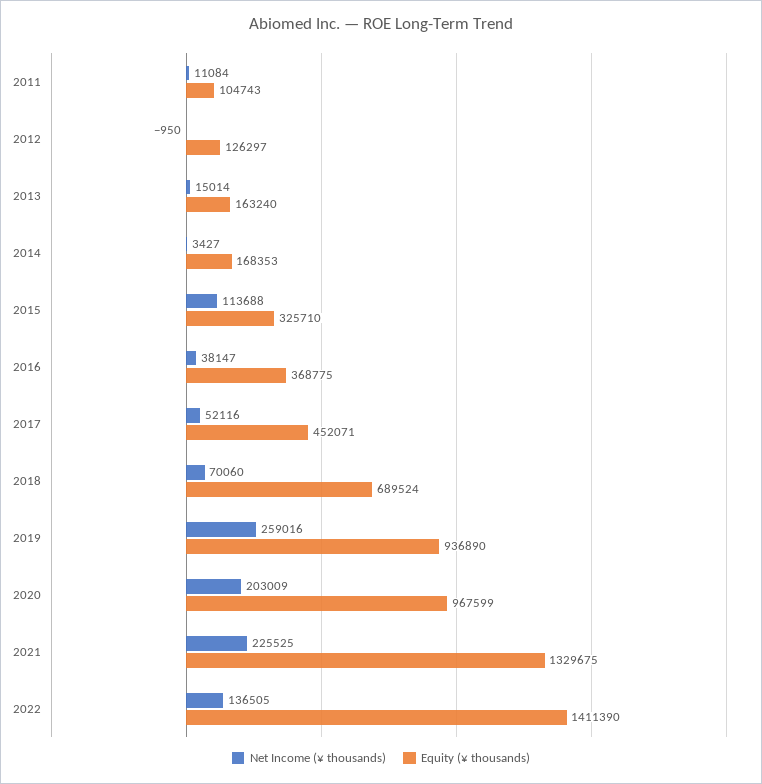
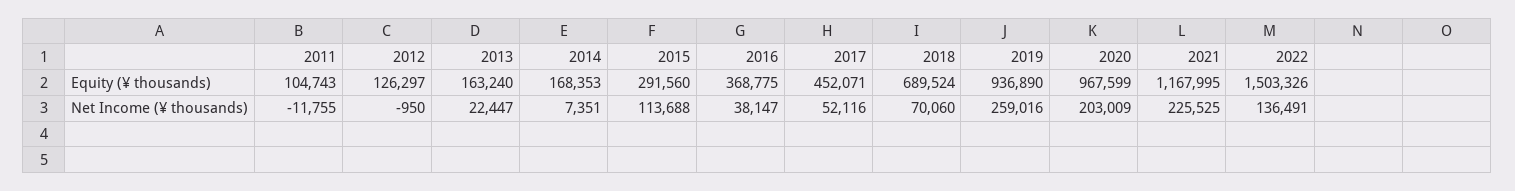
Net Income (¥ thousands), 2011: 11084 -> -11755
Net Income (¥ thousands), 2013: 15014 -> 22447
Net Income (¥ thousands), 2014: 3427 -> 7351
Equity (¥ thousands), 2015: 325710 -> 291560
Equity (¥ thousands), 2021: 1329675 -> 1167995
Net Income (¥ thousands), 2022: 136505 -> 136491
Equity (¥ thousands), 2022: 1411390 -> 1503326

